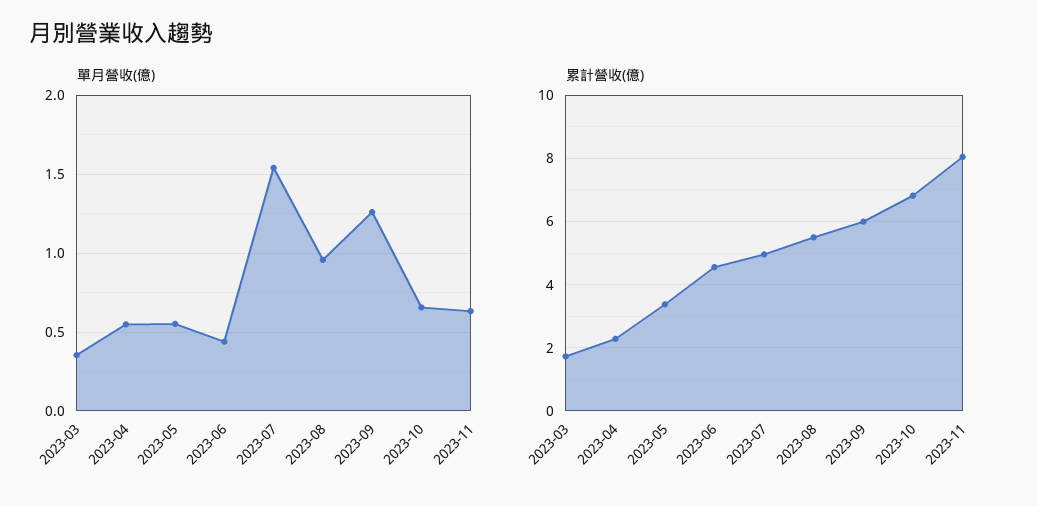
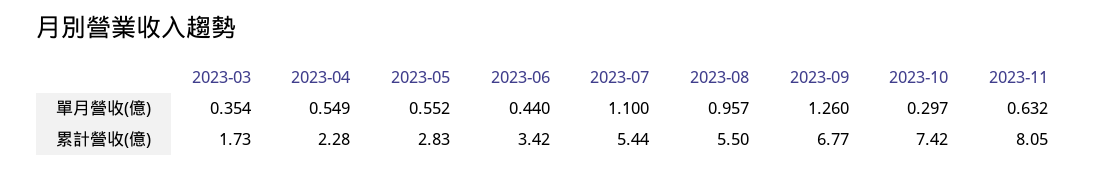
單月營收(億), 2023-07: 1.55 -> 1.1
單月營收(億), 2023-10: 0.65 -> 0.297
累計營收(億), 2023-05: 3.4 -> 2.83
累計營收(億), 2023-06: 4.6 -> 3.42
累計營收(億), 2023-07: 5 -> 5.44
累計營收(億), 2023-09: 6 -> 6.77
累計營收(億), 2023-10: 6.8 -> 7.42

